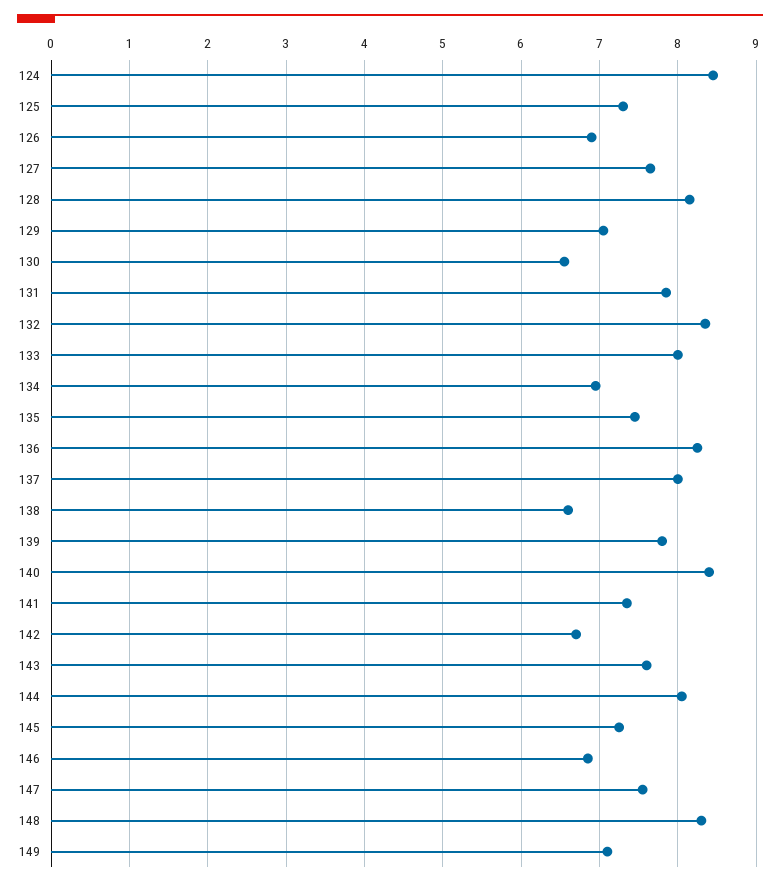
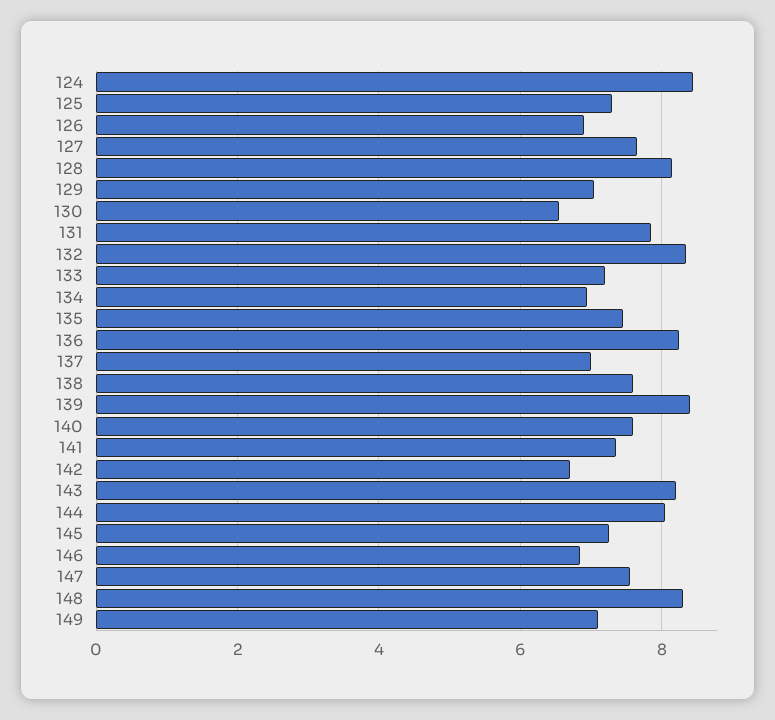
133: 8 -> 7.2
137: 8 -> 7
138: 6.6 -> 7.6
139: 7.8 -> 8.4
140: 8.4 -> 7.6
143: 7.6 -> 8.2

